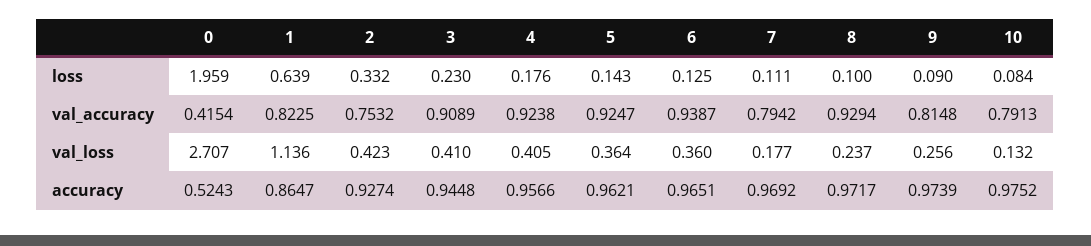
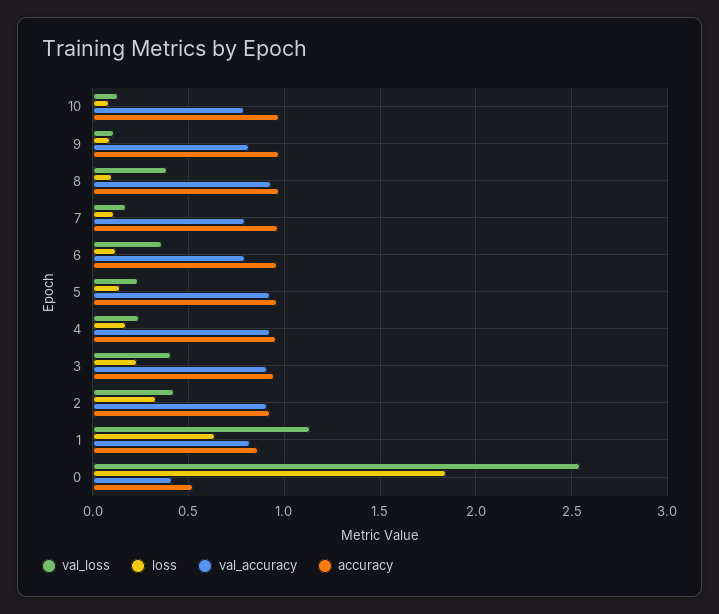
loss, 0: 1.959 -> 1.85
val_accuracy, 2: 0.7532 -> 0.9
val_accuracy, 6: 0.9387 -> 0.8
val_loss, 0: 2.707 -> 2.55
val_loss, 4: 0.405 -> 0.25
val_loss, 5: 0.364 -> 0.25
val_loss, 8: 0.237 -> 0.4
val_loss, 9: 0.256 -> 0.1

